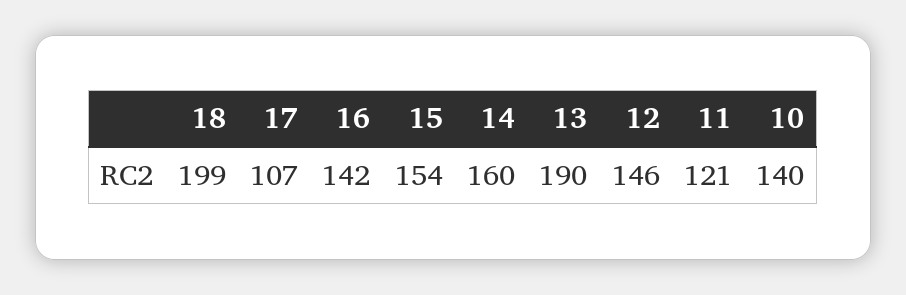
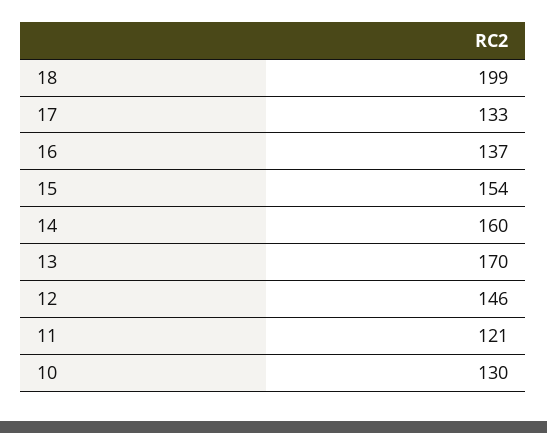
17: 107 -> 133
16: 142 -> 137
13: 190 -> 170
10: 140 -> 130

